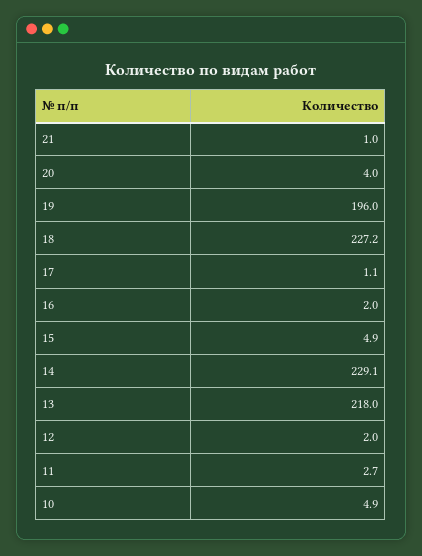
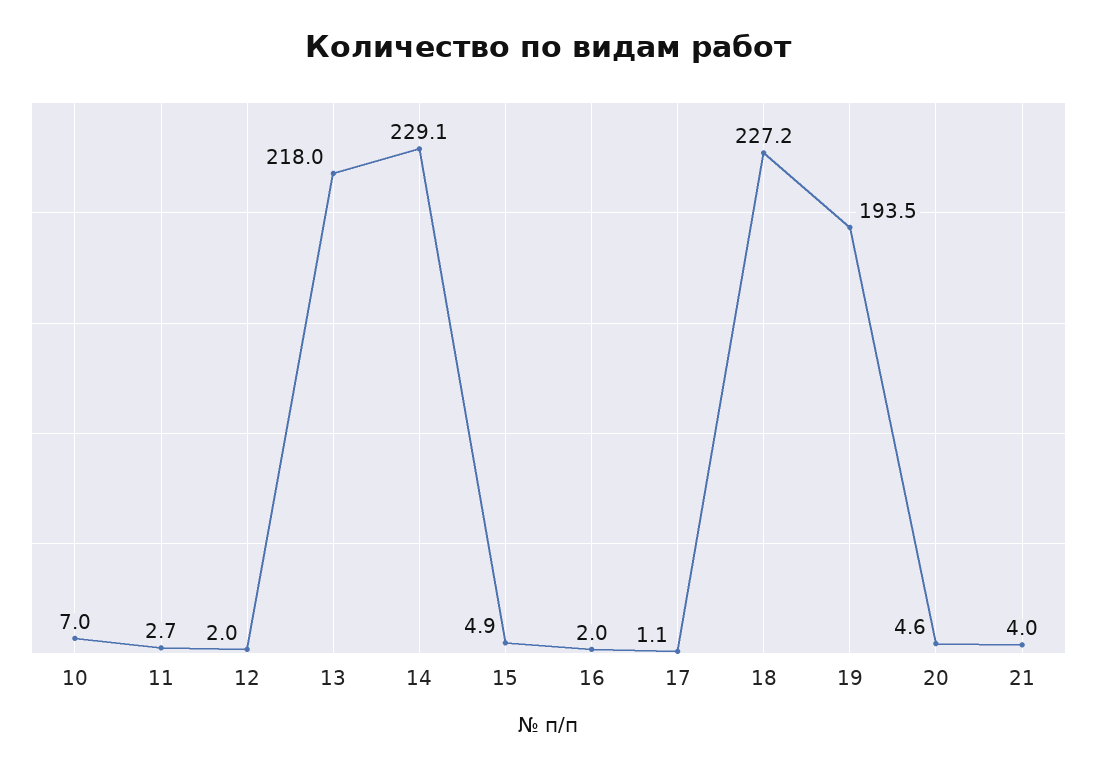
21: 1 -> 4
20: 4 -> 4.6
19: 196 -> 193.5
10: 4.9 -> 7

